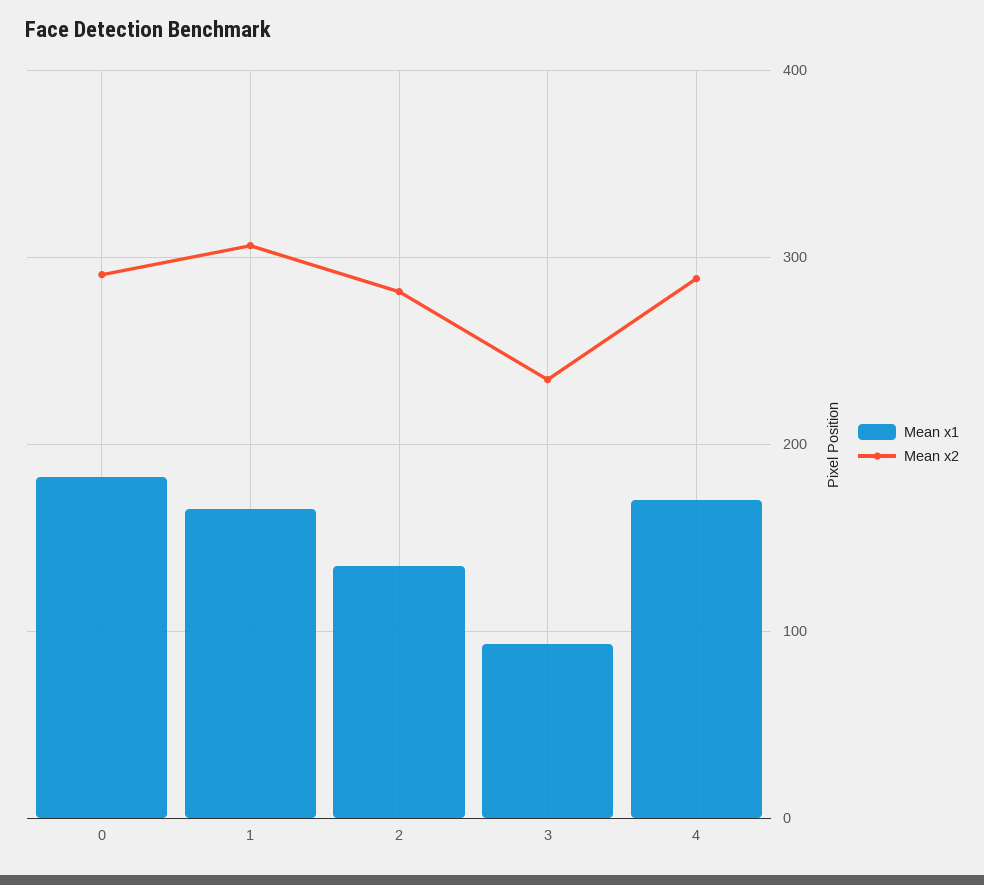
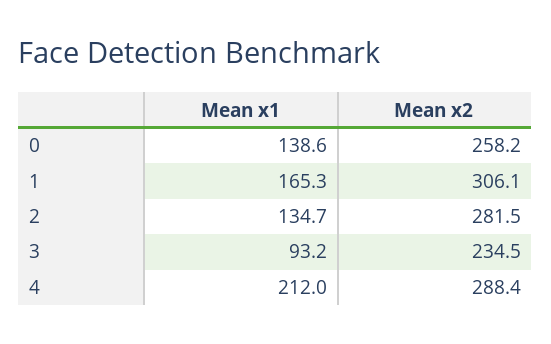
Mean x1, 0: 180 -> 138.6
Mean x2, 0: 290 -> 258.2
Mean x1, 4: 170 -> 212

